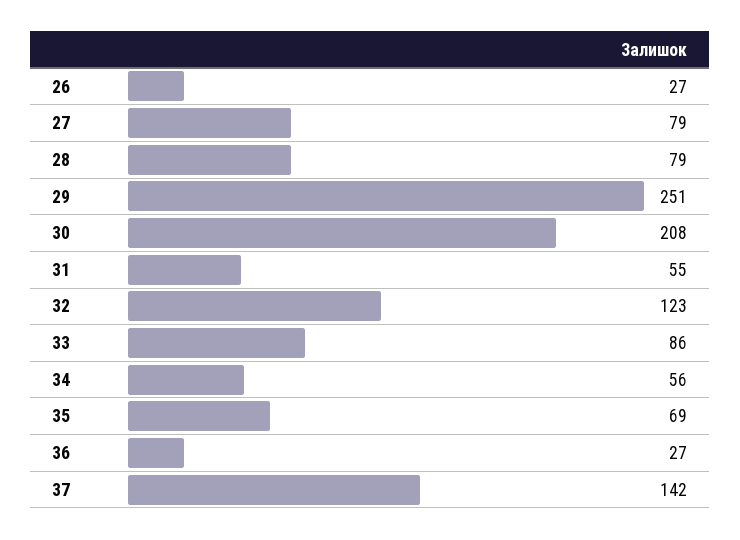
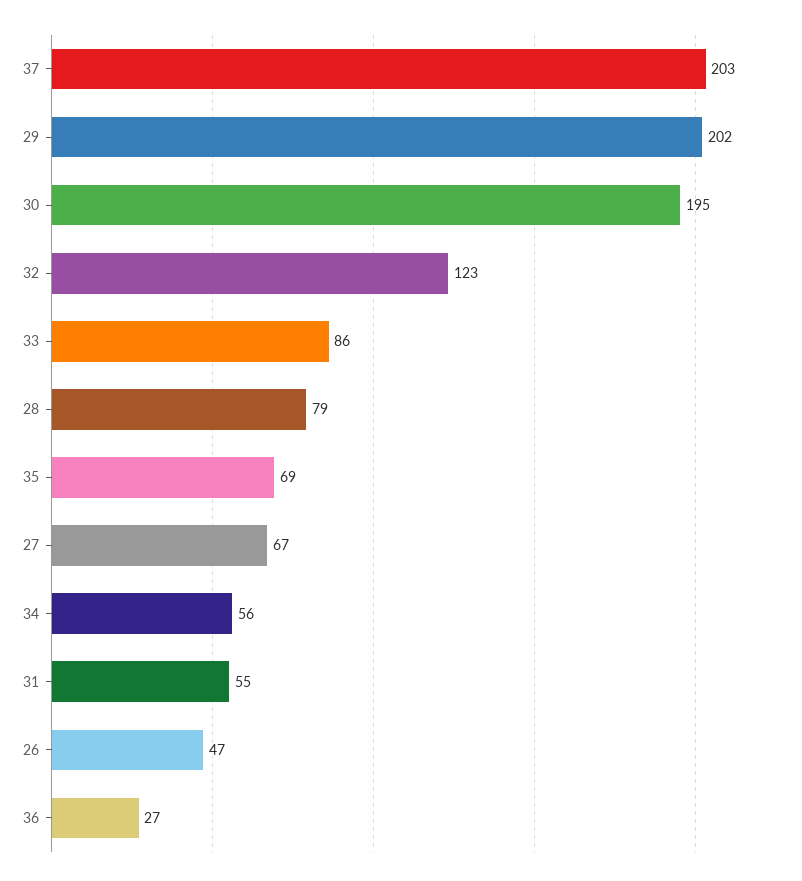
26: 27 -> 47
27: 79 -> 67
29: 251 -> 202
30: 208 -> 195
37: 142 -> 203

